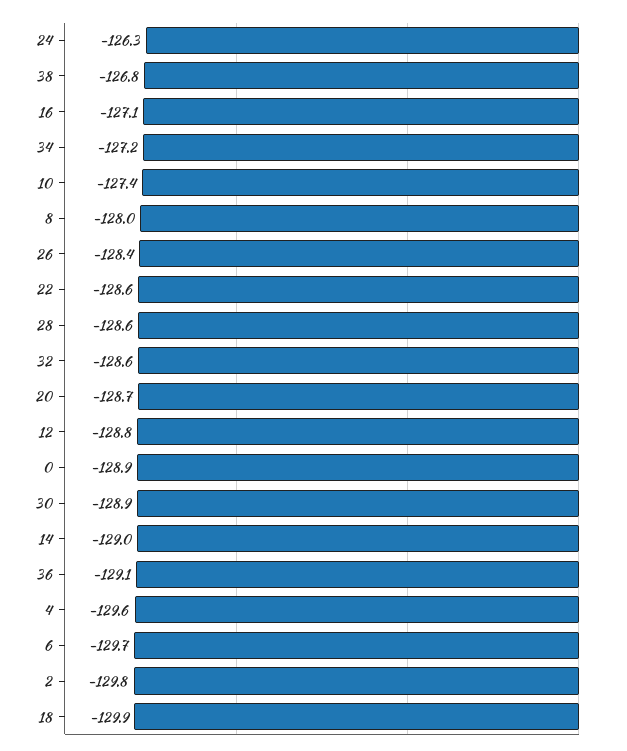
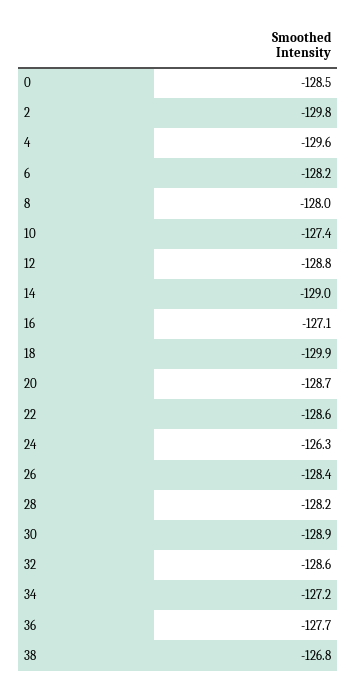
28: -128.6 -> -128.2
0: -128.9 -> -128.5
36: -129.1 -> -127.7
6: -129.7 -> -128.2

